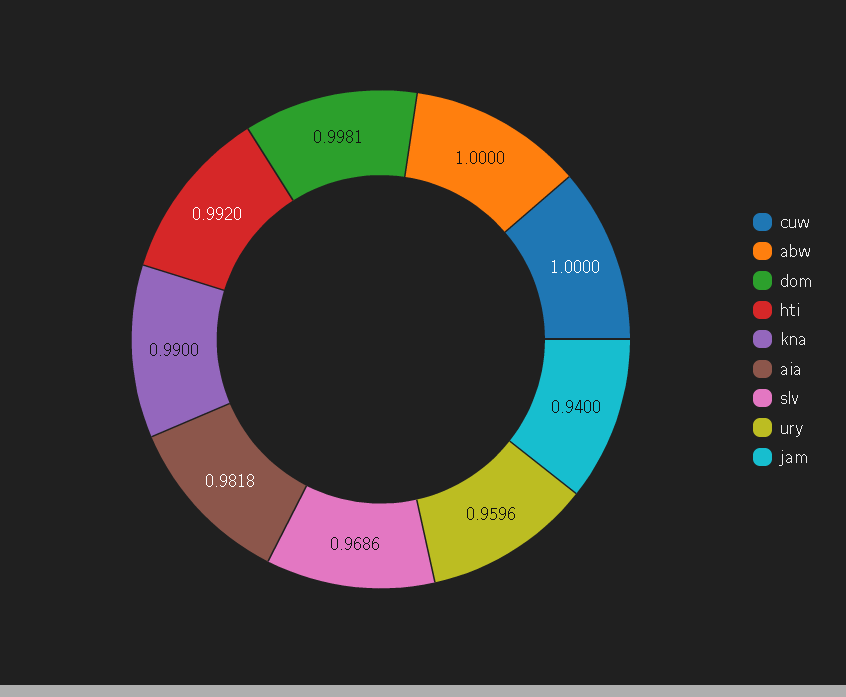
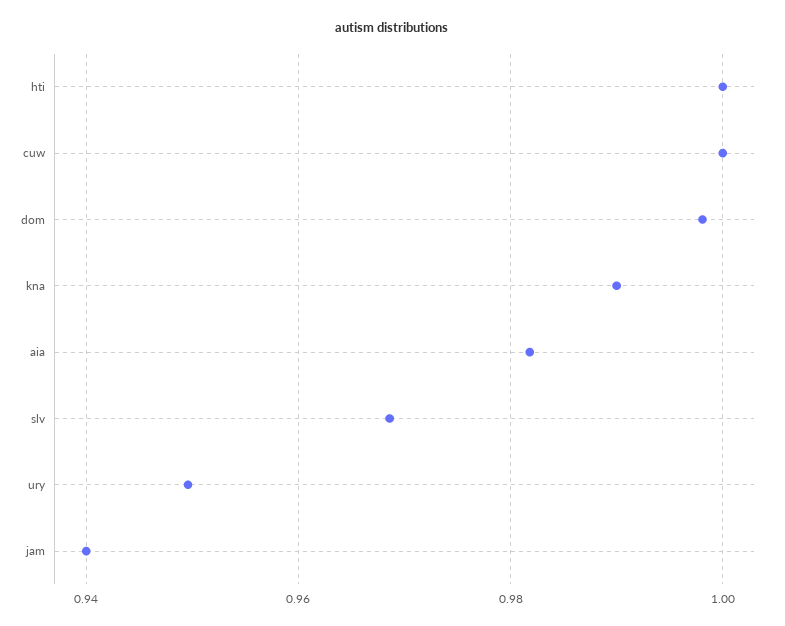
abw: 1 -> none
hti: 0.992 -> 1
ury: 0.9596 -> 0.95

